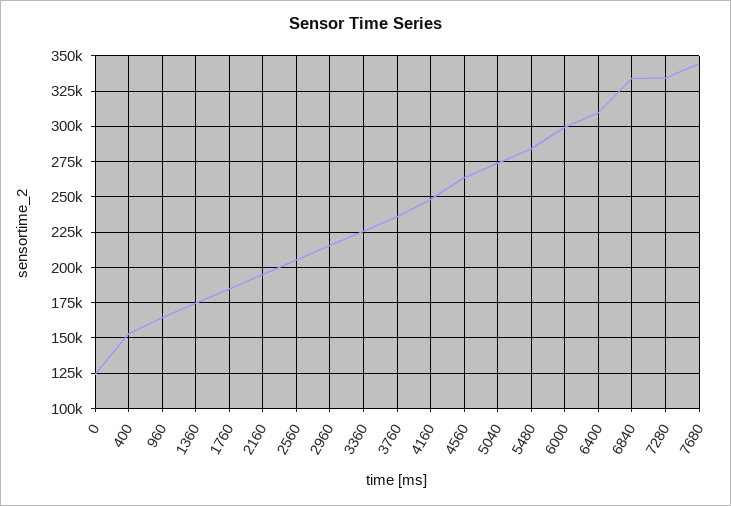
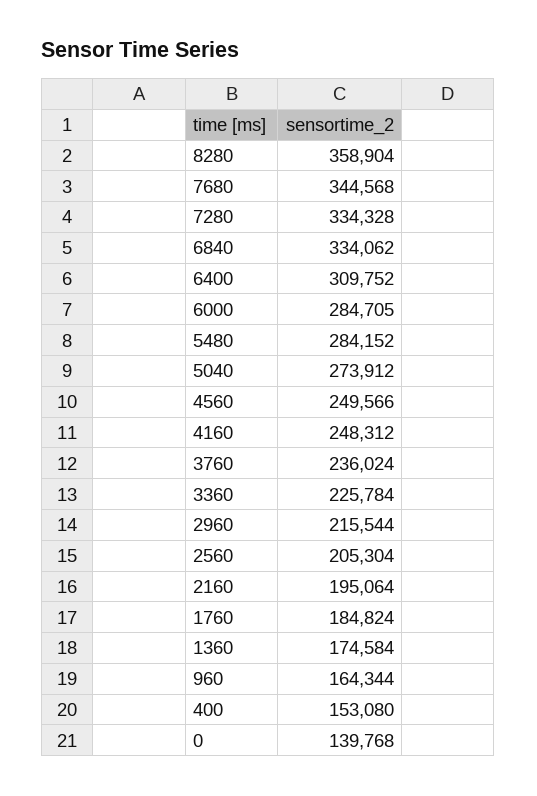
0: 125000 -> 139768
4560: 265000 -> 249566
6000: 300000 -> 284705
8280: none -> 358904

